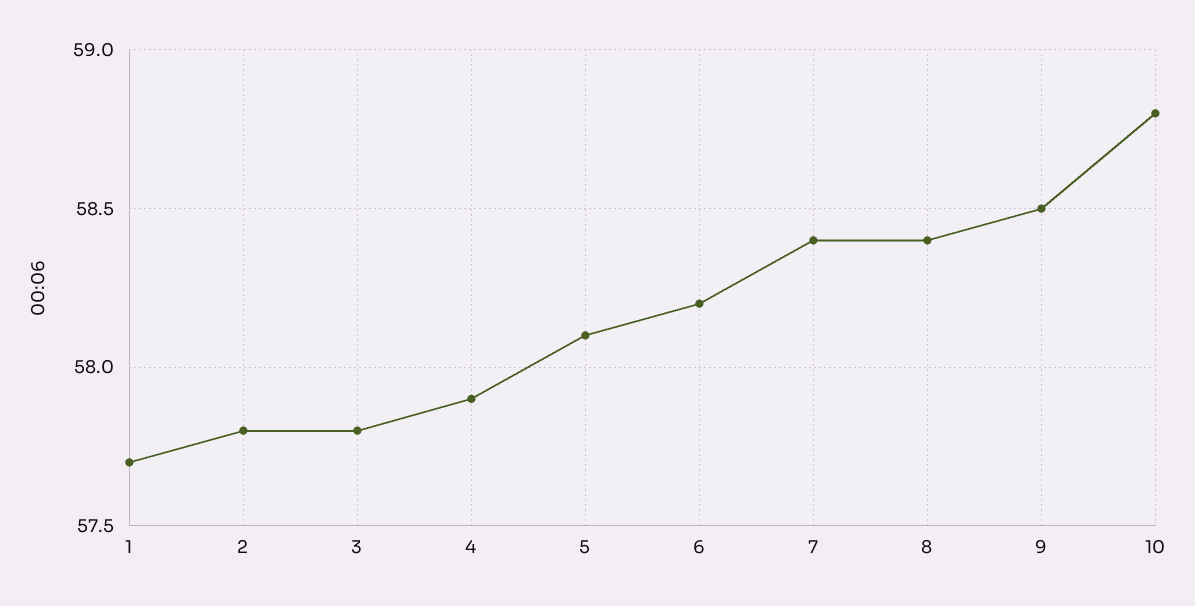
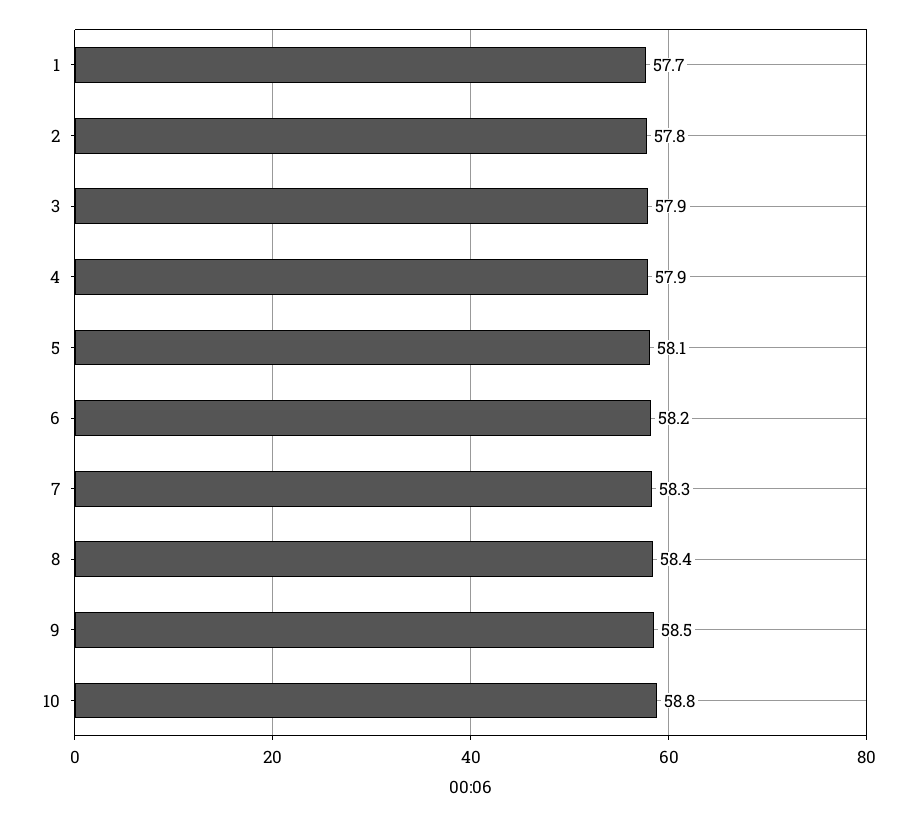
3: 57.8 -> 57.9
7: 58.4 -> 58.3

